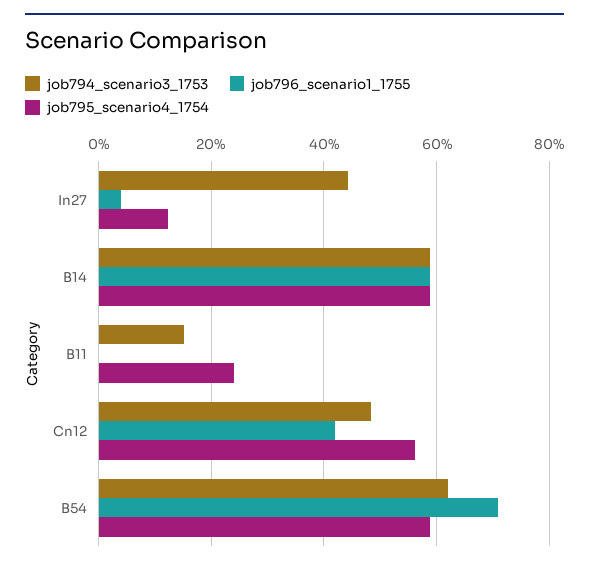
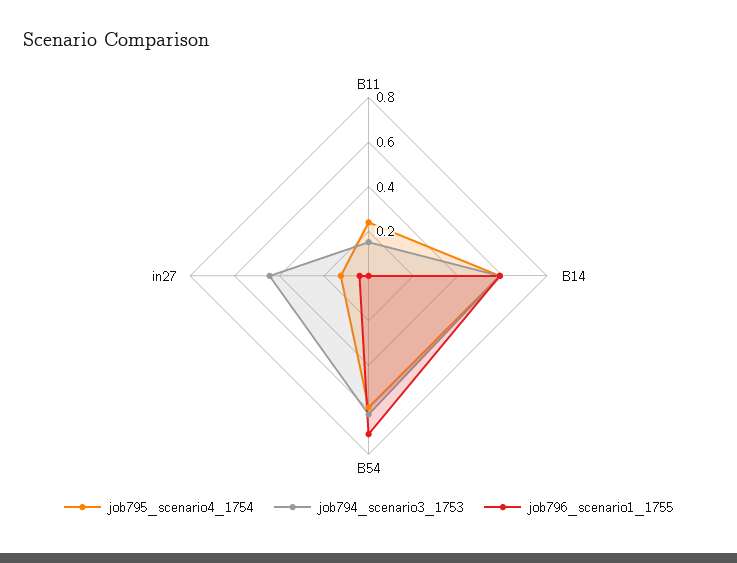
job794_scenario3_1753, Cn12: 0.48 -> none
job796_scenario1_1755, Cn12: 0.42 -> none
job795_scenario4_1754, Cn12: 0.56 -> none

